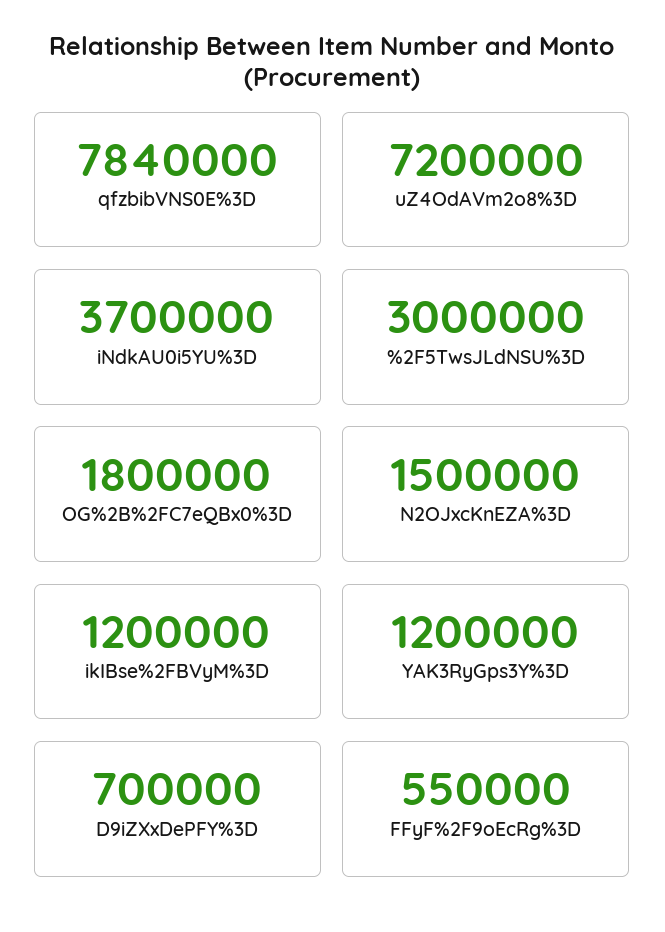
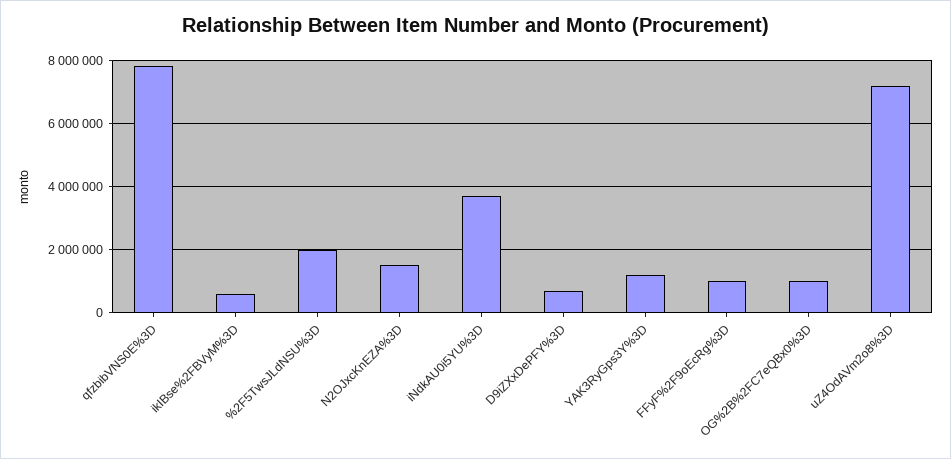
%2F5TwsJLdNSU%3D: 3000000 -> 2000000
OG%2B%2FC7eQBx0%3D: 1800000 -> 1000000
ikIBse%2FBVyM%3D: 1200000 -> 600000
FFyF%2F9oEcRg%3D: 550000 -> 1000000

